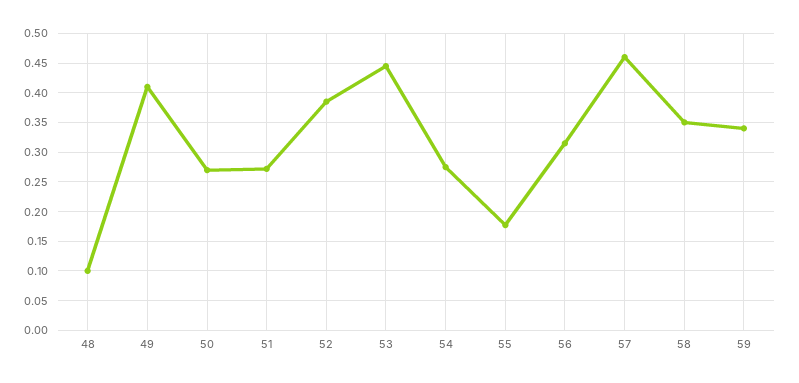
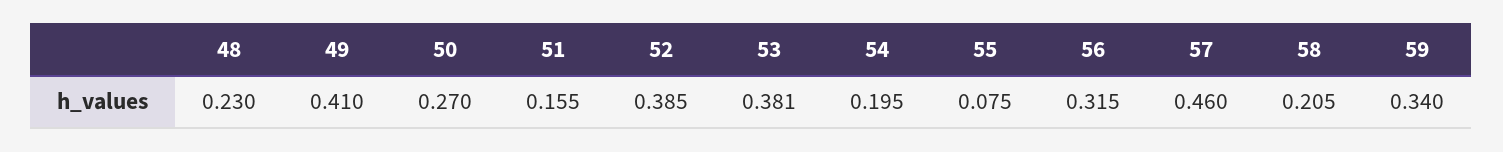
48: 0.1 -> 0.23
51: 0.275 -> 0.155
53: 0.45 -> 0.381
54: 0.275 -> 0.195
55: 0.175 -> 0.075
58: 0.35 -> 0.205

